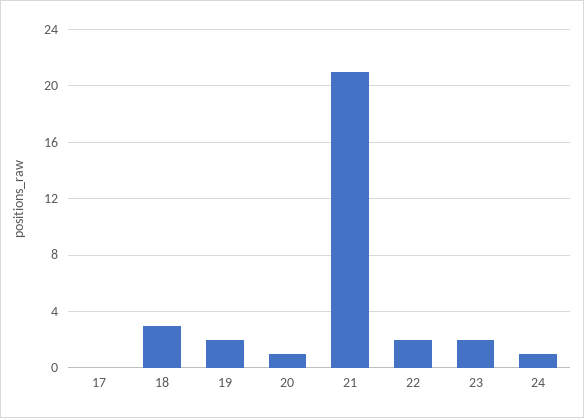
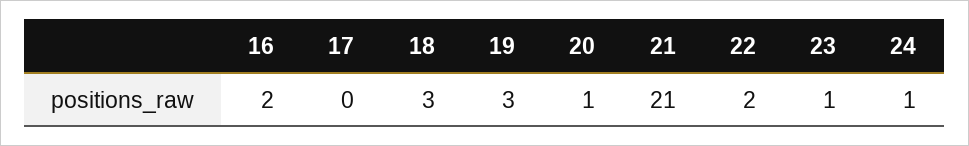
19: 2 -> 3
23: 2 -> 1
16: none -> 2

